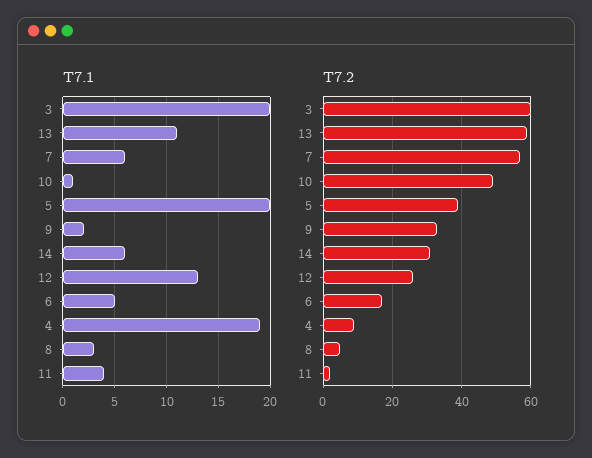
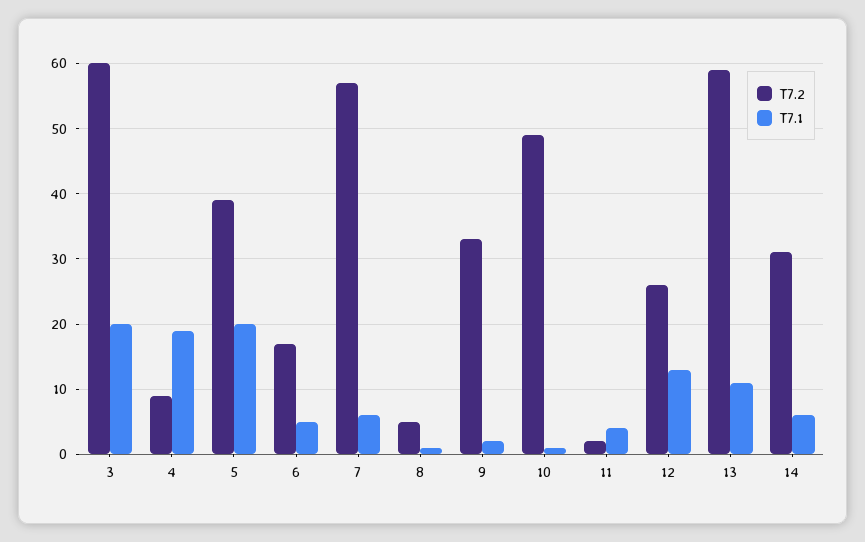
T7.1, 8: 3 -> 1

